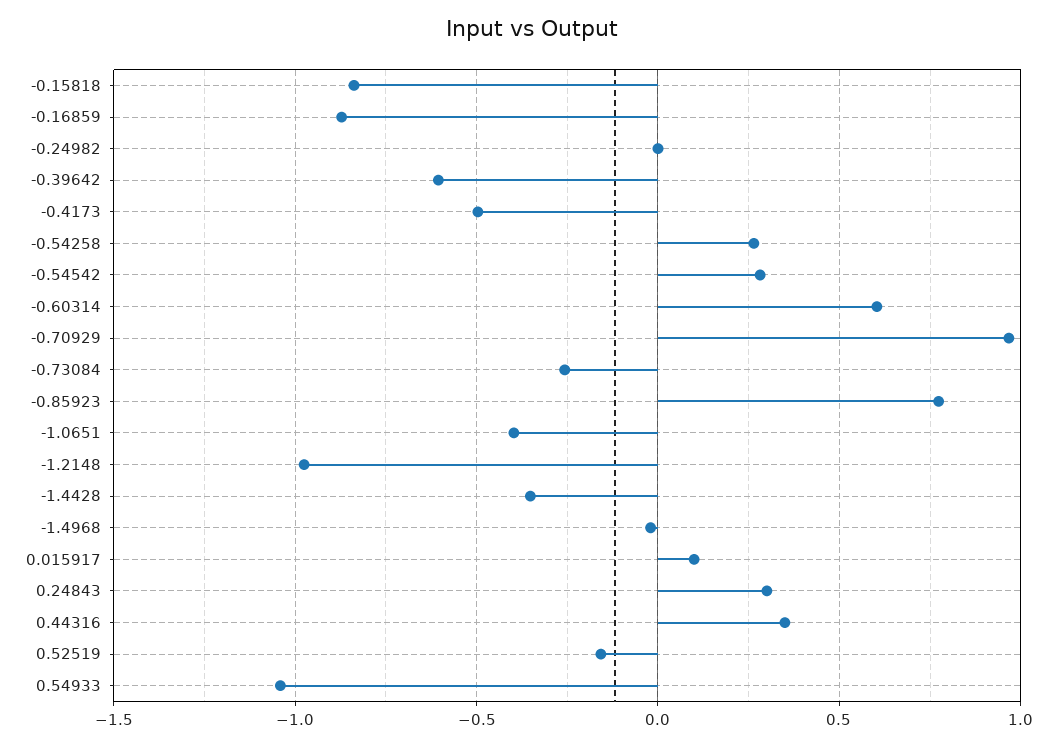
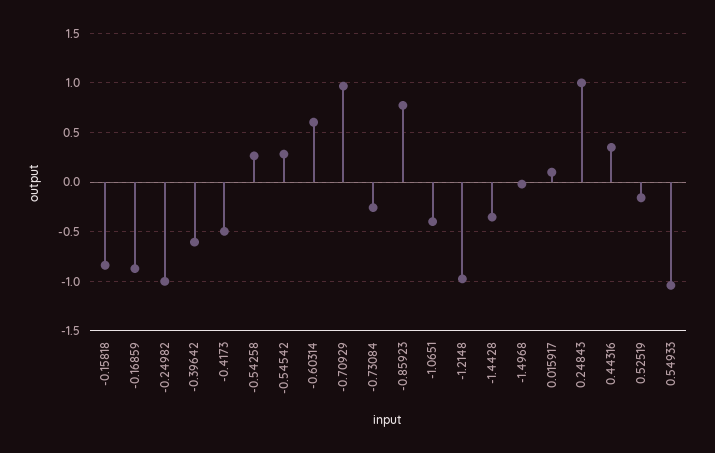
-0.24982: 0 -> -1
0.24843: 0.3 -> 1

